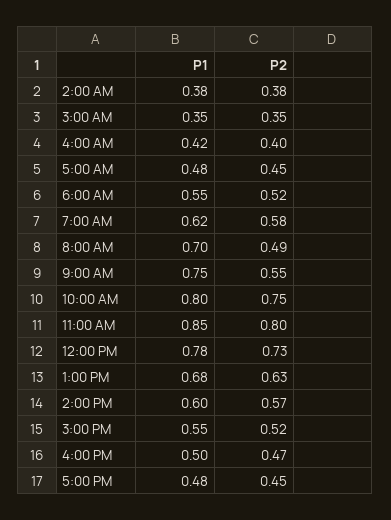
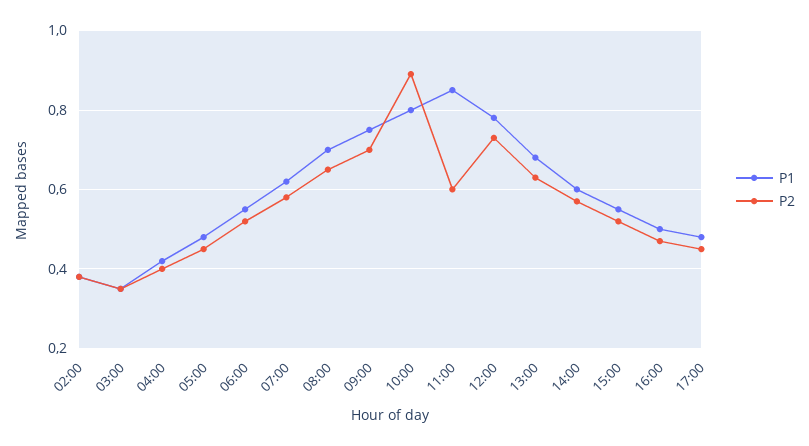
P2, 8:00 AM: 0.49 -> 0.65
P2, 9:00 AM: 0.55 -> 0.7
P2, 10:00 AM: 0.75 -> 0.9
P2, 11:00 AM: 0.8 -> 0.6

